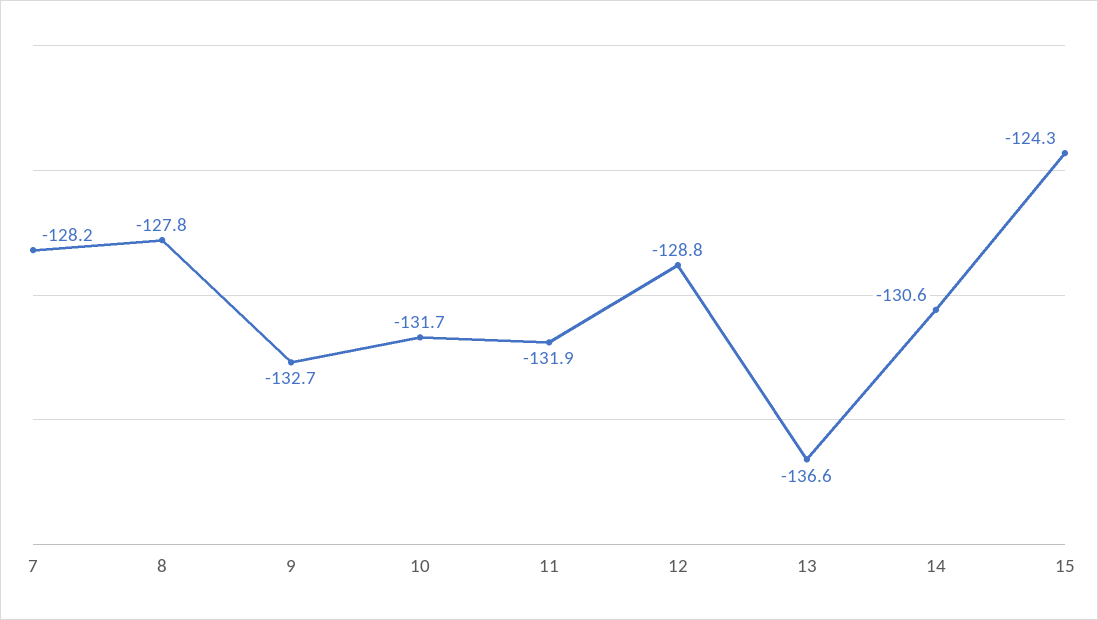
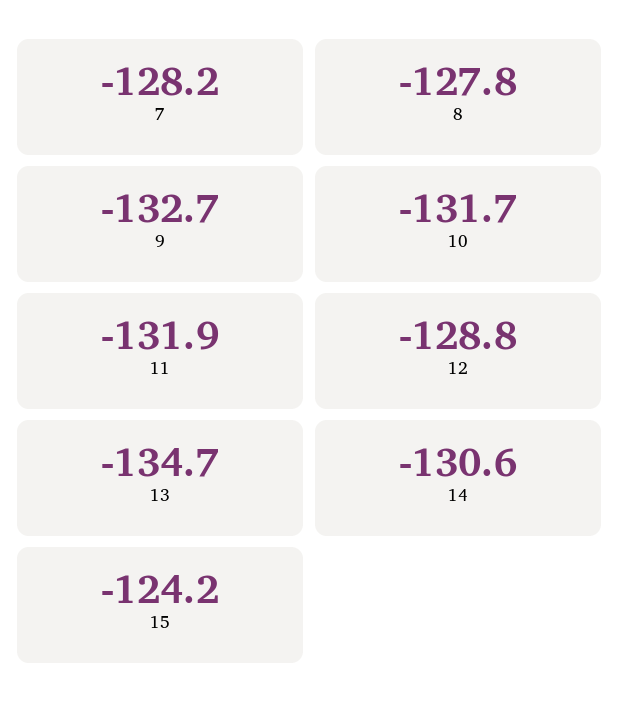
13: -136.6 -> -134.7
15: -124.3 -> -124.2

